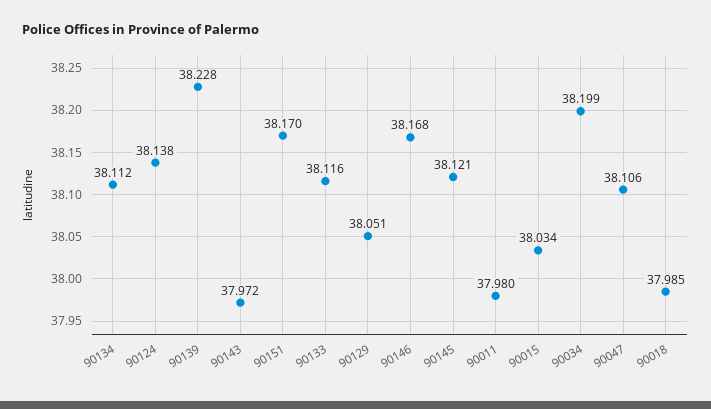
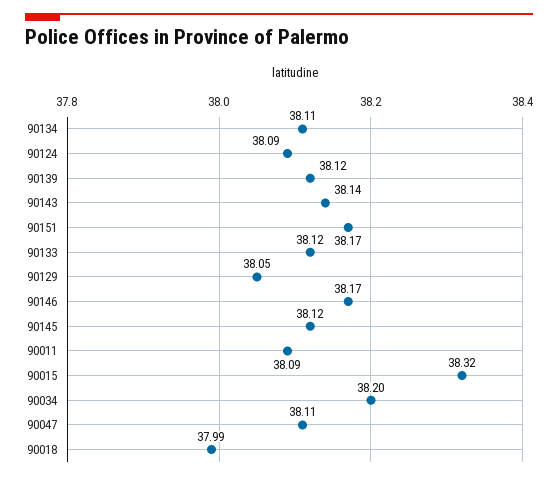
90124: 38.138 -> 38.09
90139: 38.228 -> 38.12
90143: 37.972 -> 38.14
90011: 37.98 -> 38.09
90015: 38.034 -> 38.32

